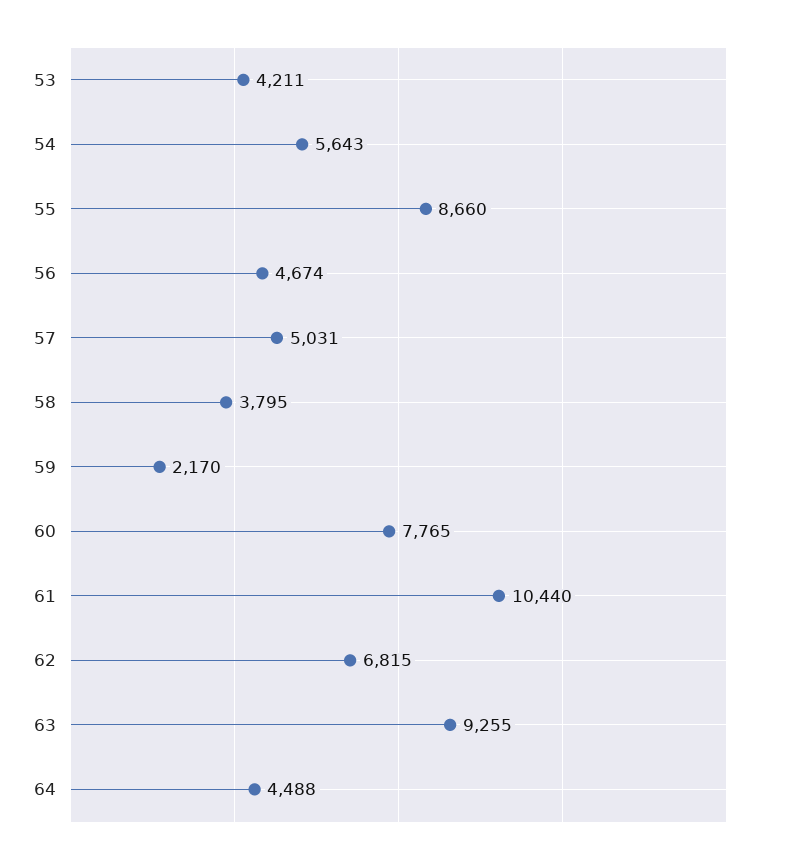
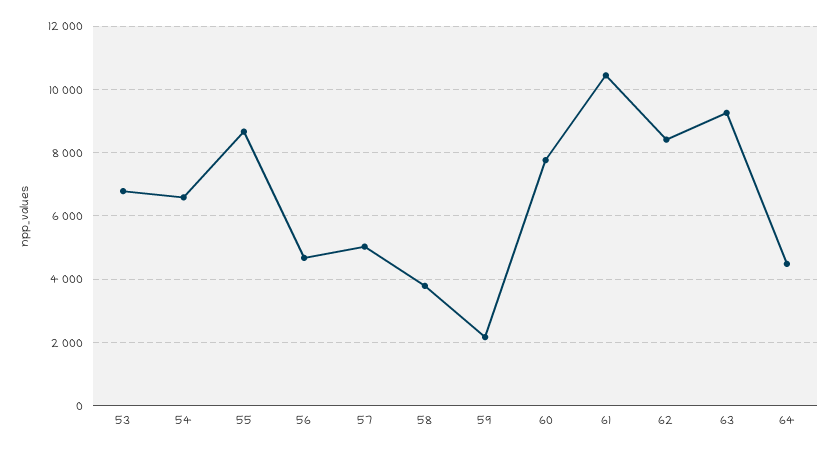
53: 4211 -> 6800
54: 5643 -> 6600
62: 6815 -> 8400

